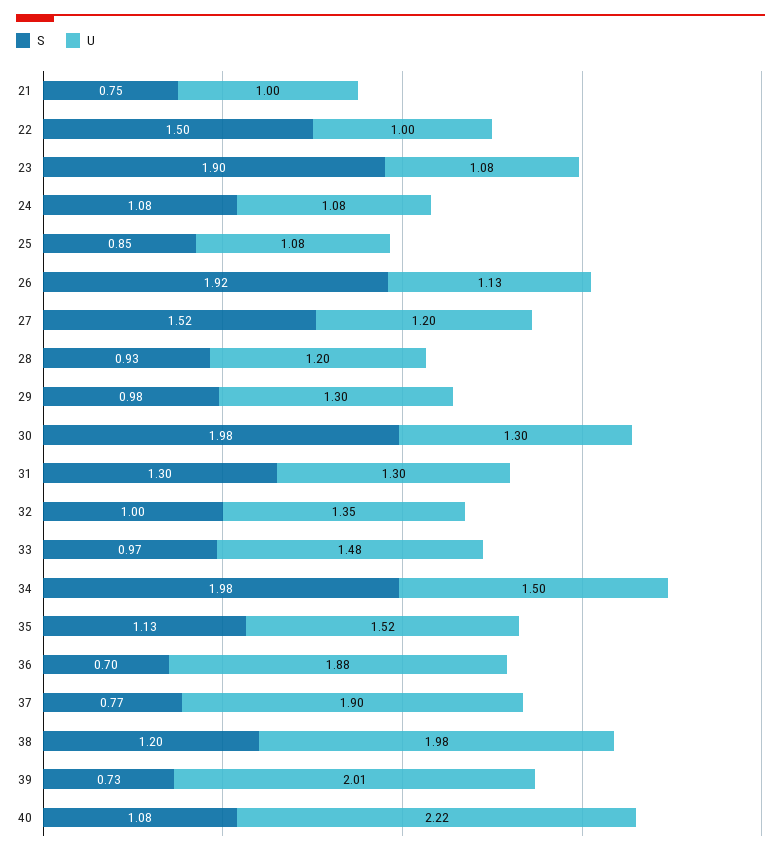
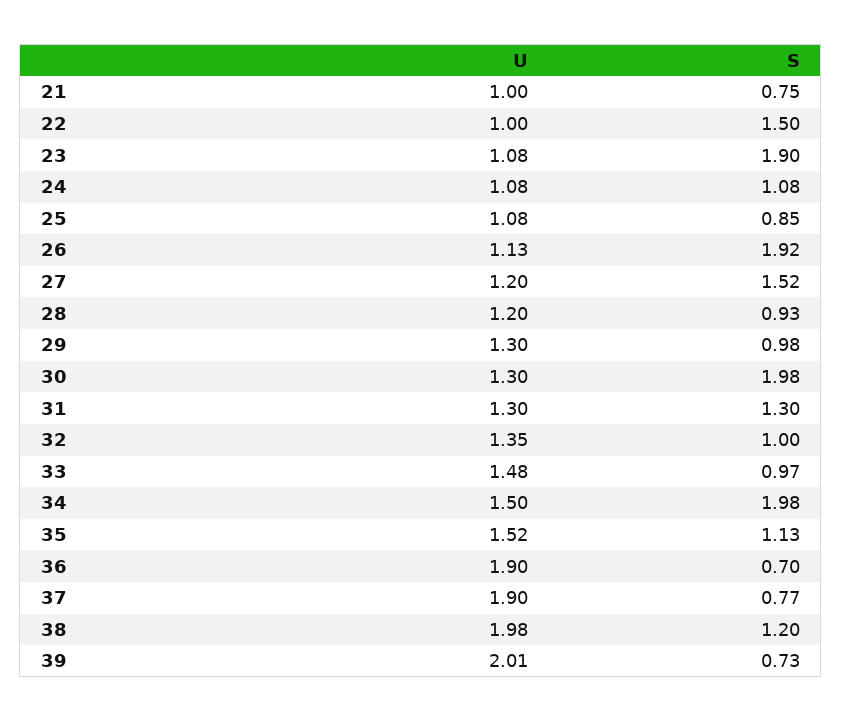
U, 36: 1.88 -> 1.9
S, 40: 1.08 -> none
U, 40: 2.22 -> none

